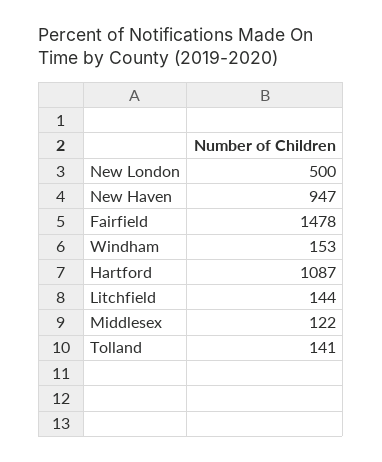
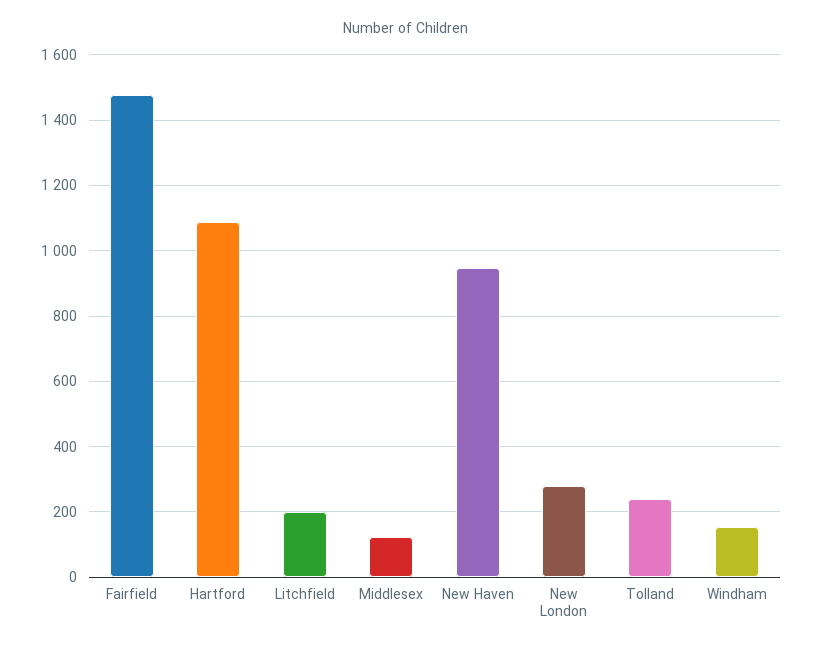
New London: 500 -> 280
Litchfield: 144 -> 200
Tolland: 141 -> 240

